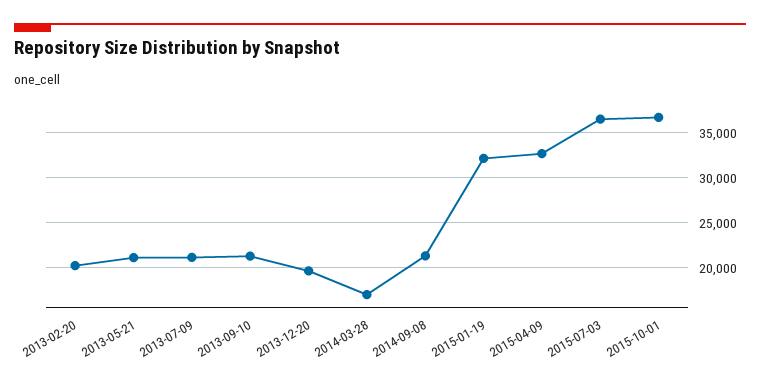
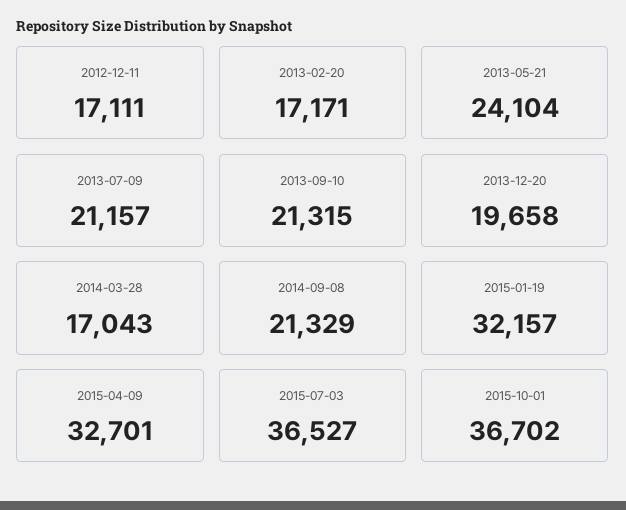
2013-02-20: 20000 -> 17171
2013-05-21: 21000 -> 24104
2012-12-11: none -> 17111

